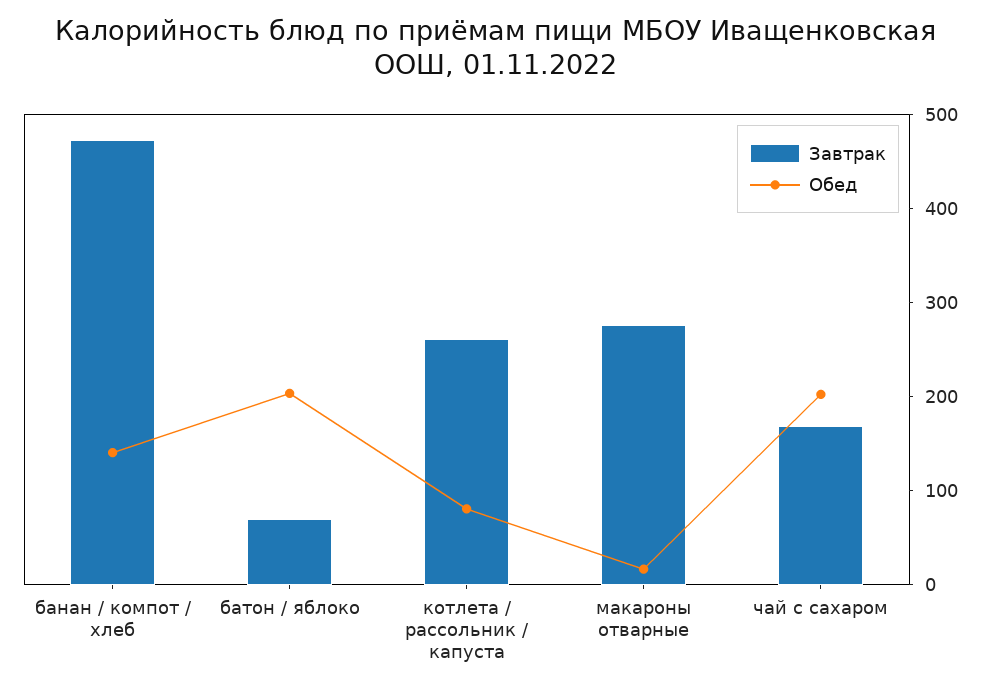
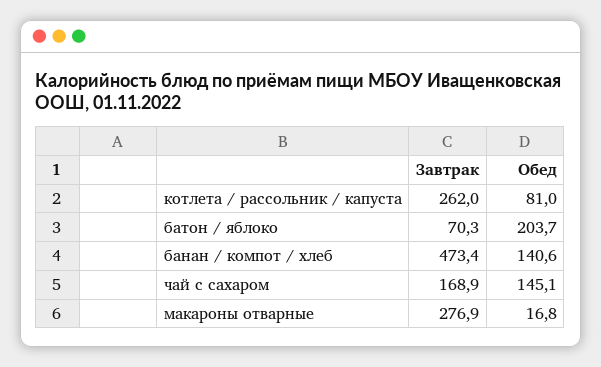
Обед, чай с сахаром: 200 -> 145.1

